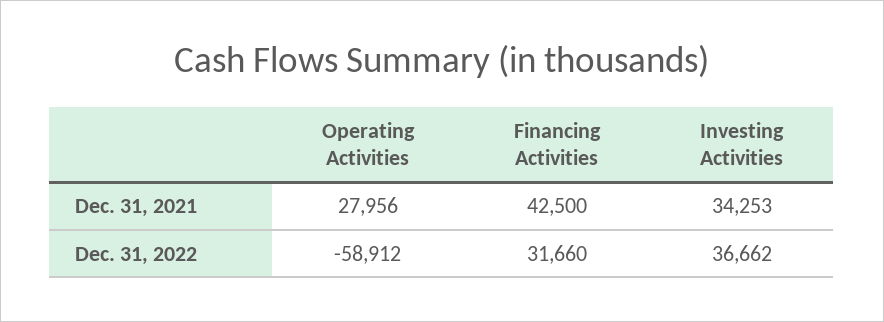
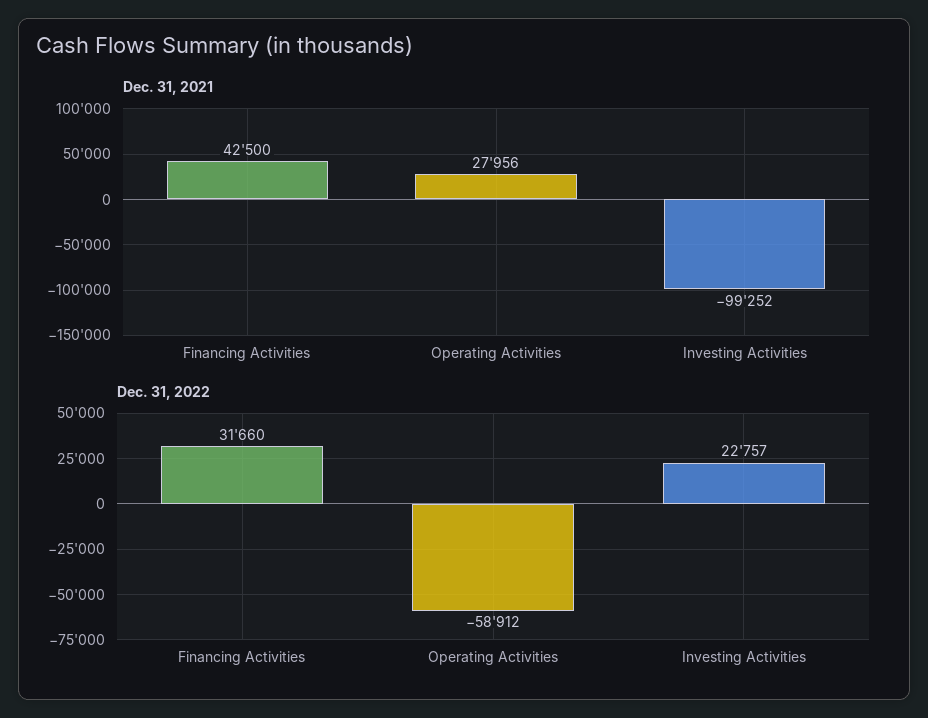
Dec. 31, 2021, Investing Activities: 34253 -> -99252
Dec. 31, 2022, Investing Activities: 36662 -> 22757

